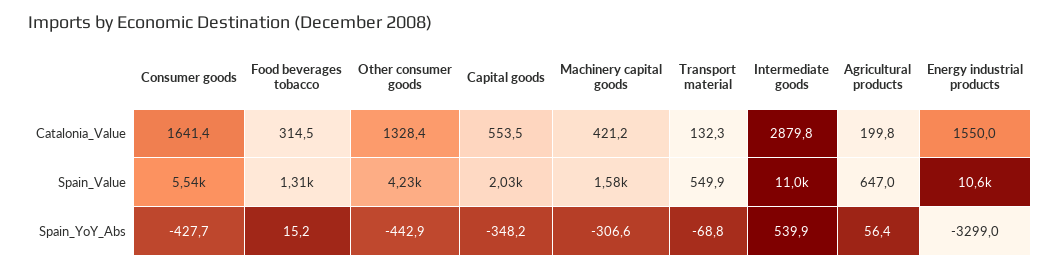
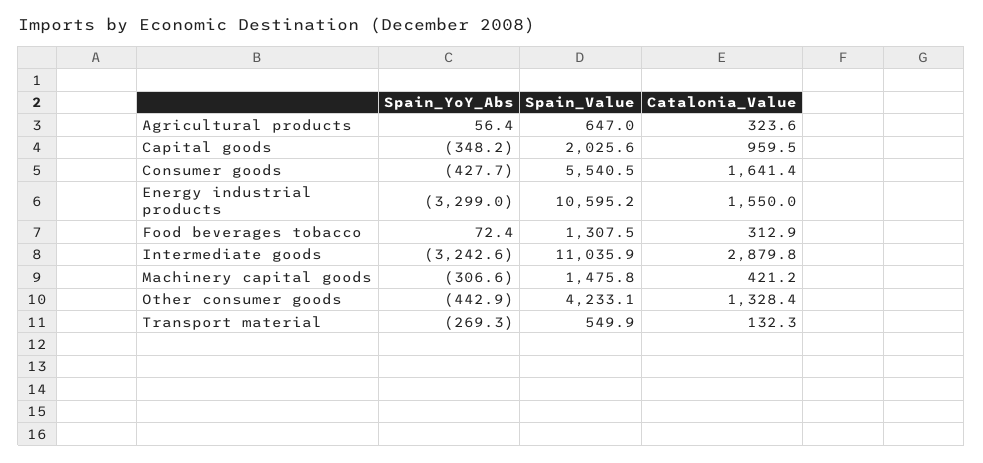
Food beverages tobacco, Catalonia_Value: 314.5 -> 312.9
Capital goods, Catalonia_Value: 553.5 -> 959.5
Agricultural products, Catalonia_Value: 199.8 -> 323.6
Machinery capital goods, Spain_Value: 1580 -> 1475.8
Food beverages tobacco, Spain_YoY_Abs: 15.2 -> 72.4
Transport material, Spain_YoY_Abs: -68.8 -> -269.3
Intermediate goods, Spain_YoY_Abs: 539.9 -> -3242.6

